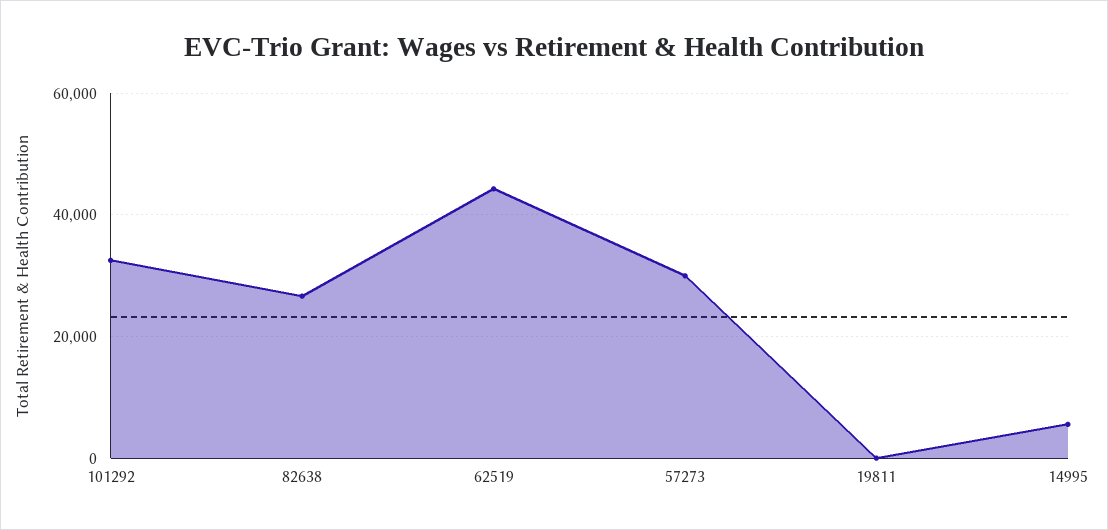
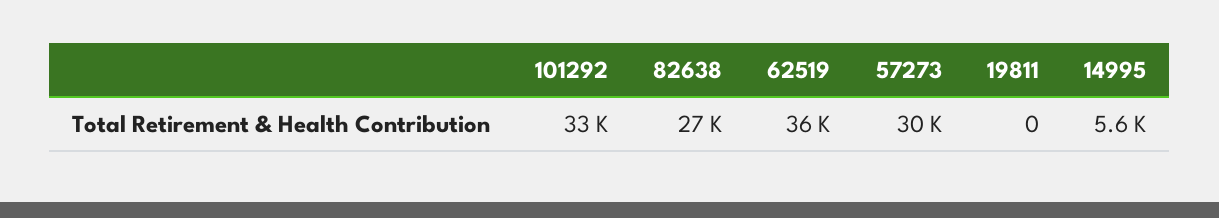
62519: 44000 -> 36000

